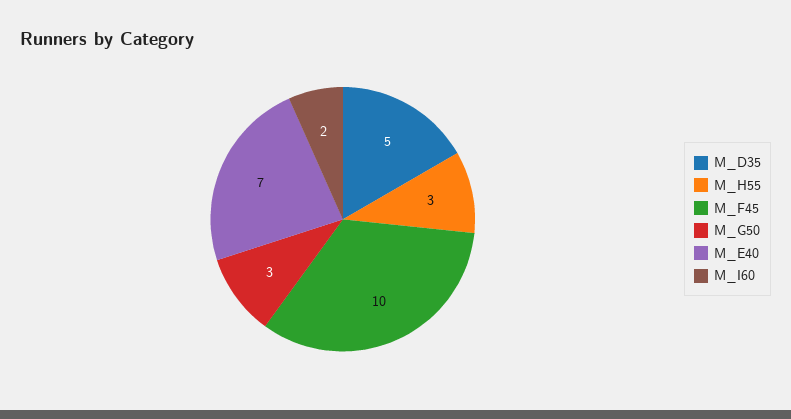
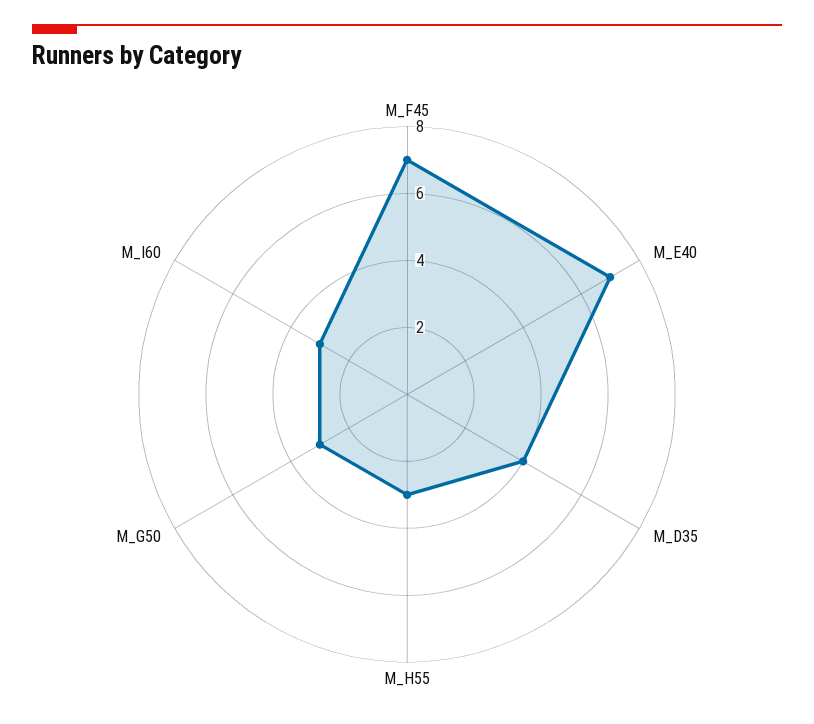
M_D35: 5 -> 4
M_F45: 10 -> 7
M_I60: 2 -> 3

